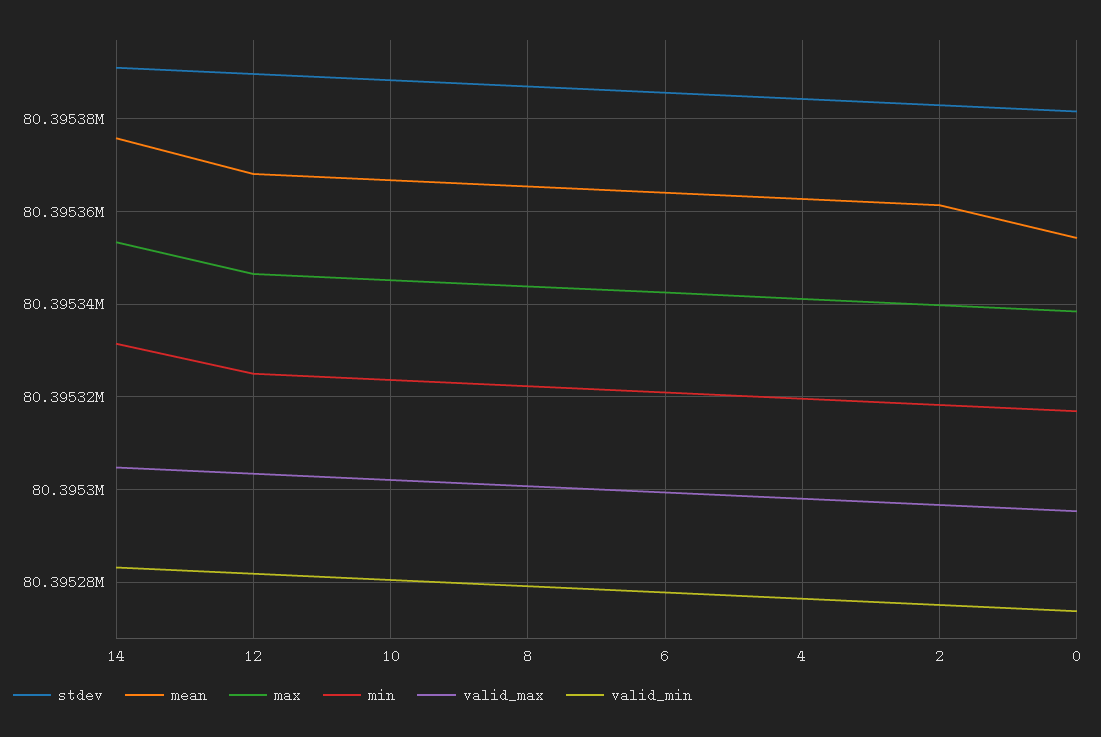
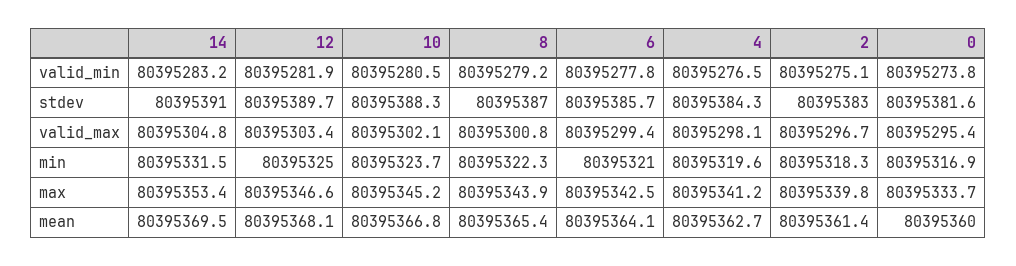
mean, 14: 80395376 -> 80395369.5
mean, 0: 80395354 -> 80395360
max, 0: 80395338 -> 80395333.7

